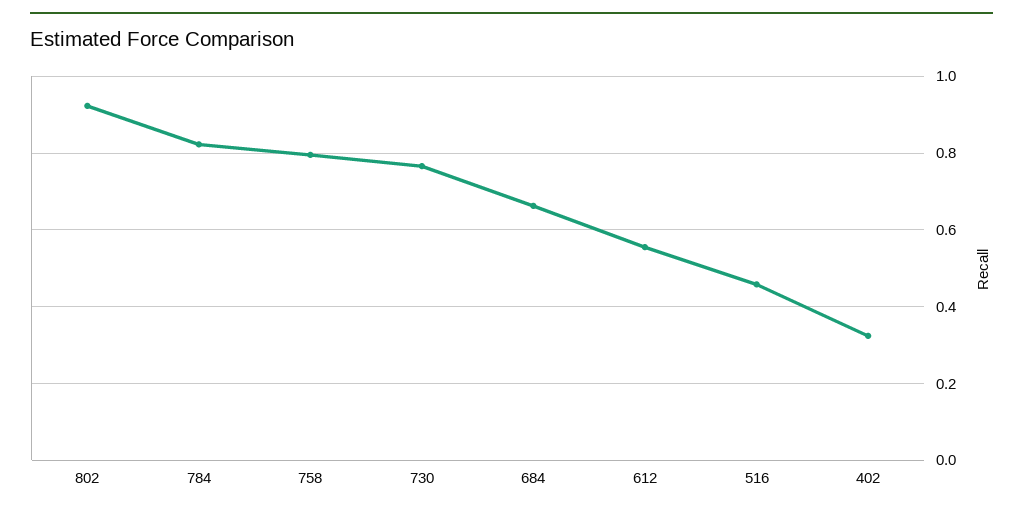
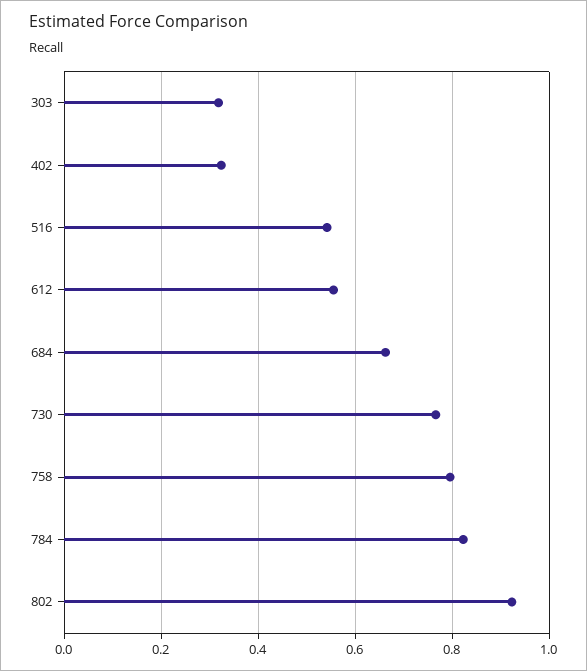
516: 0.46 -> 0.54
303: none -> 0.32

